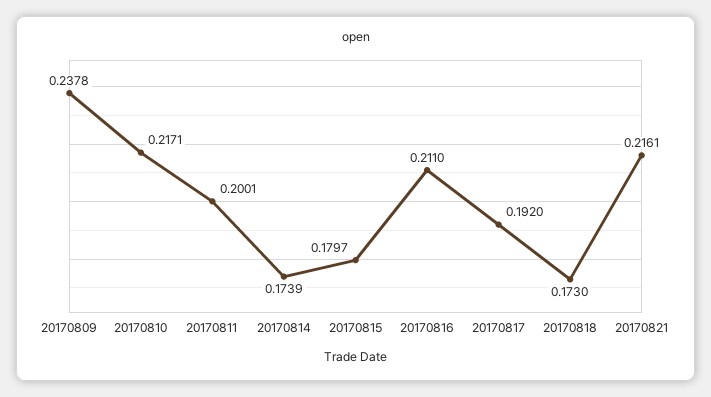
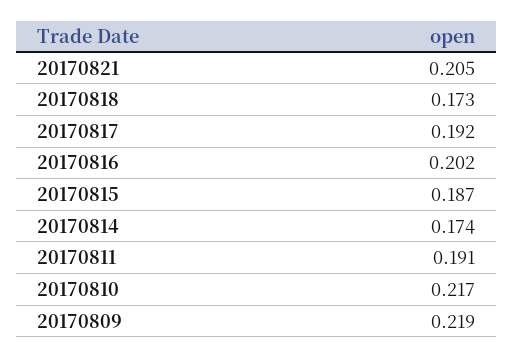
20170809: 0.2378 -> 0.219
20170811: 0.2001 -> 0.191
20170815: 0.1797 -> 0.187
20170816: 0.211 -> 0.202
20170821: 0.2161 -> 0.205

